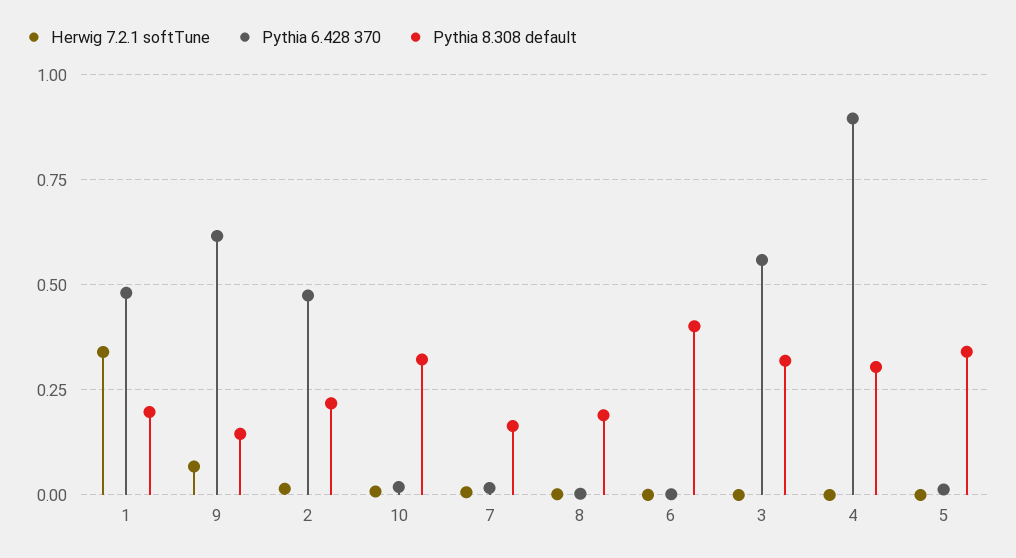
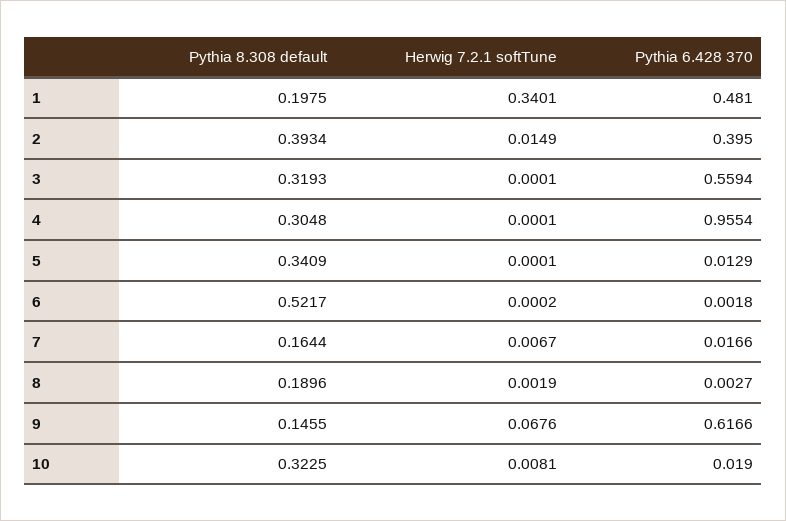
Pythia 6.428 370, 2: 0.475 -> 0.395
Pythia 8.308 default, 2: 0.225 -> 0.3934
Pythia 8.308 default, 6: 0.4 -> 0.5217
Pythia 6.428 370, 4: 0.9 -> 0.9554

